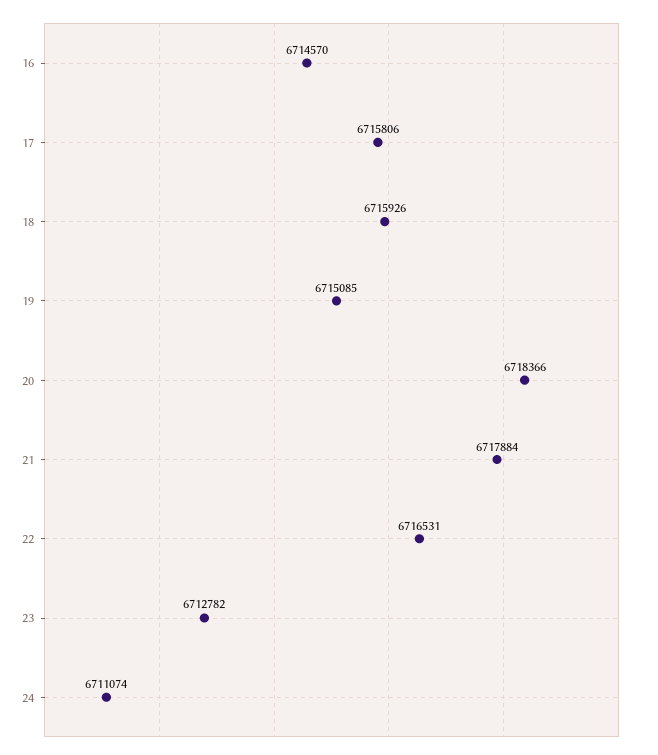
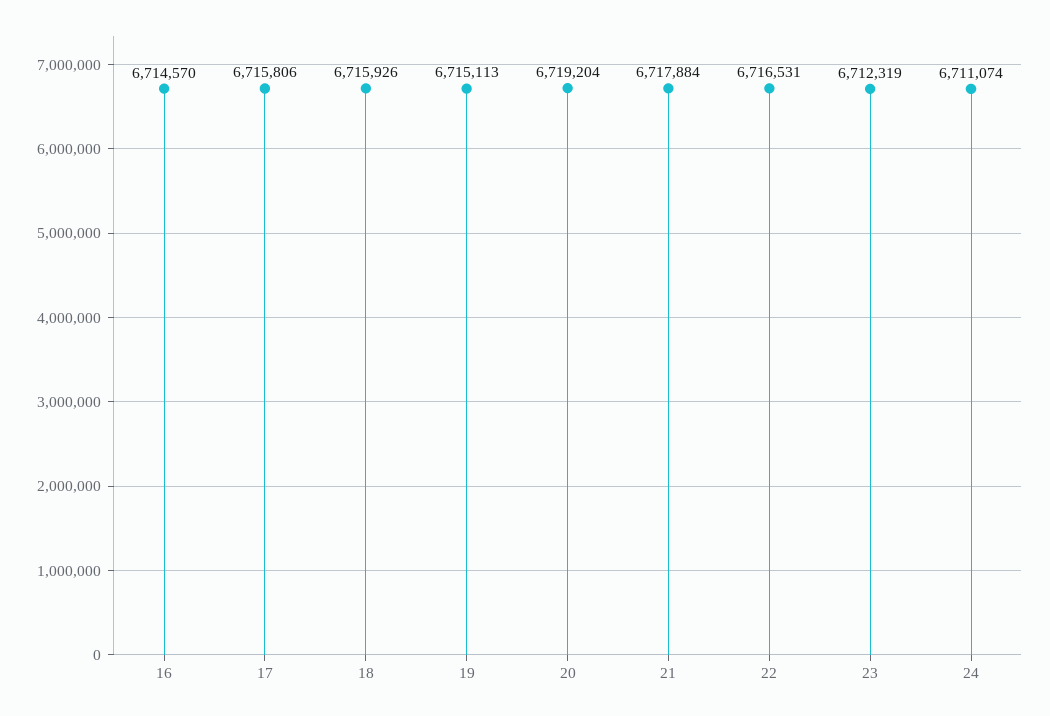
19: 6715085 -> 6715113
20: 6718366 -> 6719204
23: 6712782 -> 6712319

